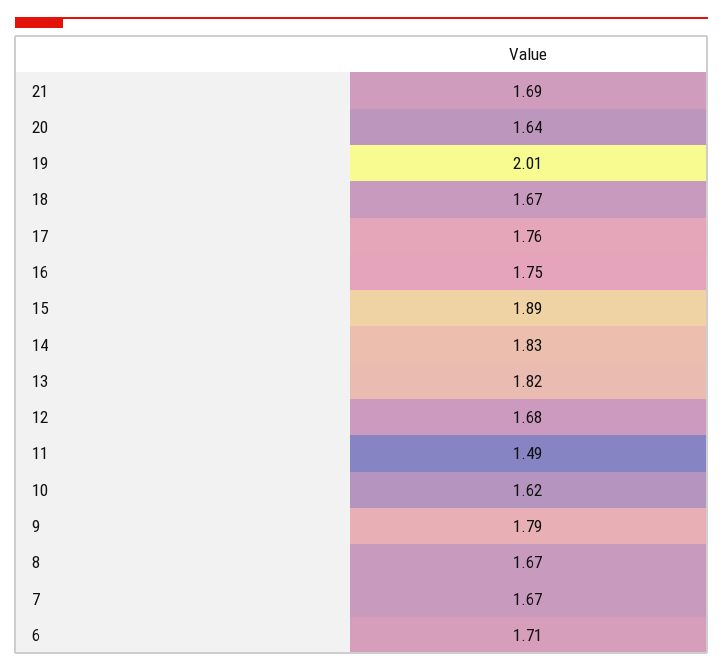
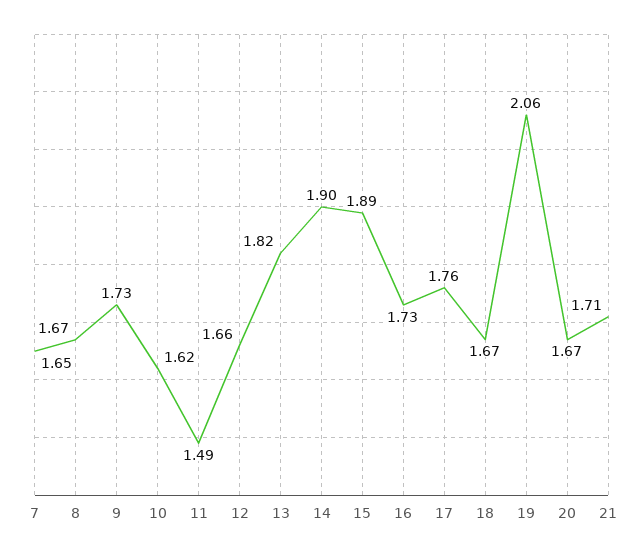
21: 1.69 -> 1.71
20: 1.64 -> 1.67
19: 2.01 -> 2.06
16: 1.75 -> 1.73
14: 1.83 -> 1.9
12: 1.68 -> 1.66
9: 1.79 -> 1.73
7: 1.67 -> 1.65
6: 1.71 -> none

